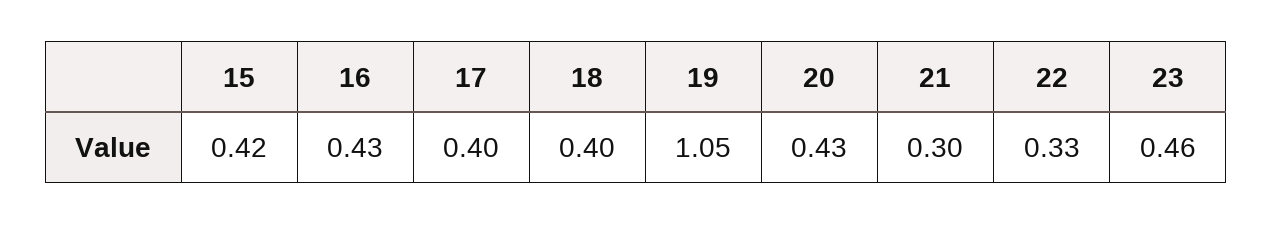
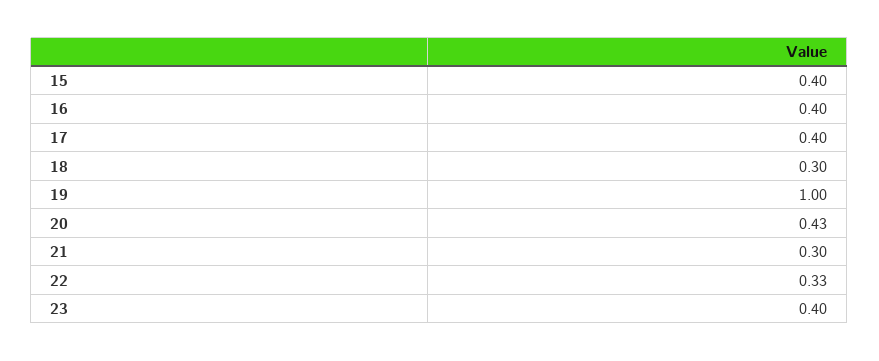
15: 0.42 -> 0.4
16: 0.43 -> 0.4
18: 0.4 -> 0.3
19: 1.05 -> 1
23: 0.46 -> 0.4

